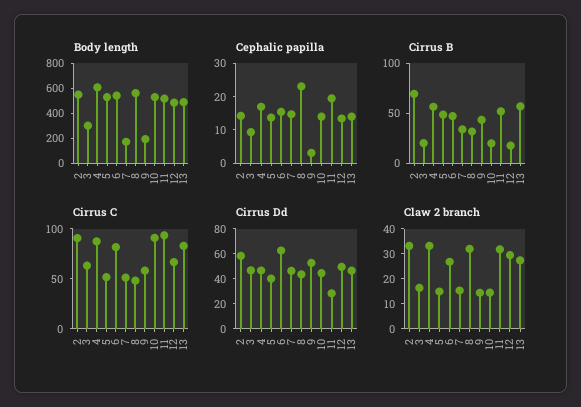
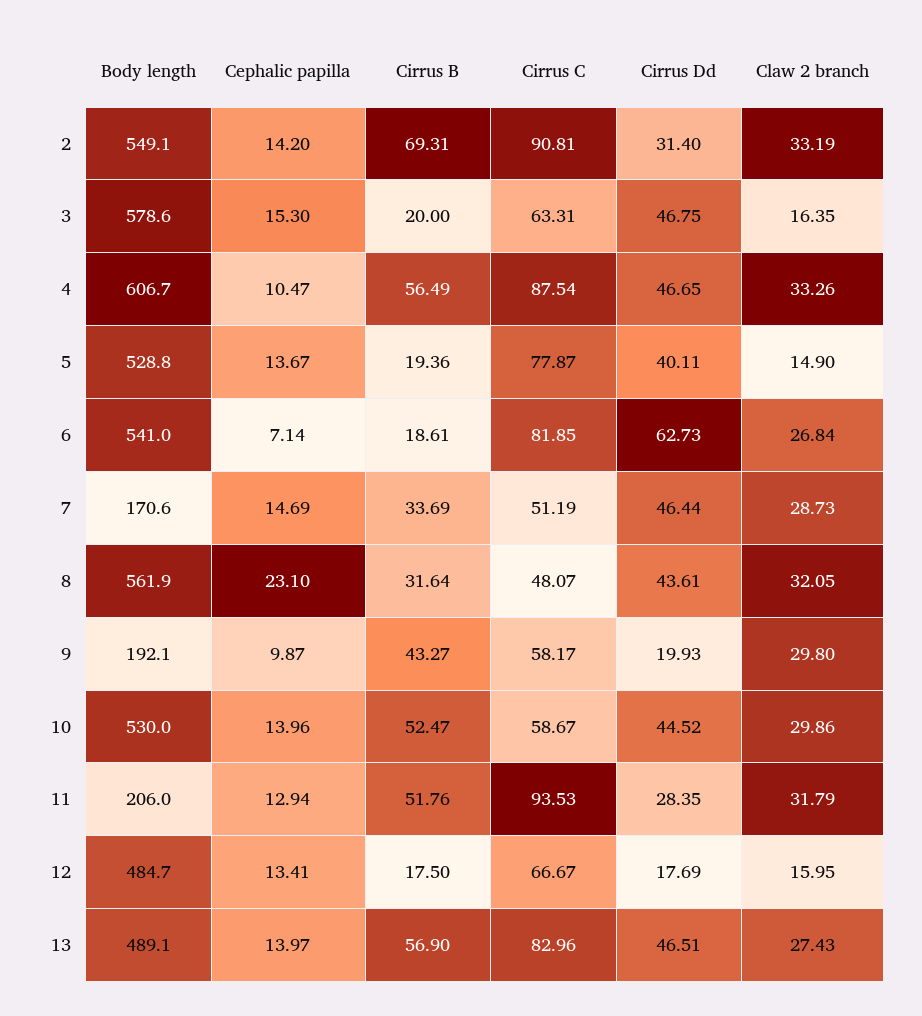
Body length, 3: 300 -> 578.6
Body length, 11: 500 -> 206
Cephalic papilla, 3: 10 -> 15.3
Cephalic papilla, 4: 17.5 -> 10.47
Cephalic papilla, 6: 15 -> 7.14
Cephalic papilla, 9: 2.5 -> 9.87
Cephalic papilla, 11: 20 -> 12.94
Cirrus B, 5: 50 -> 19.36
Cirrus B, 6: 50 -> 18.61
Cirrus B, 10: 20 -> 52.47
Cirrus C, 5: 50 -> 77.87
Cirrus C, 10: 90 -> 58.67
Cirrus Dd, 2: 60 -> 31.4
Cirrus Dd, 9: 50 -> 19.93
Cirrus Dd, 12: 50 -> 17.69
Claw 2 branch, 7: 15 -> 28.73
Claw 2 branch, 9: 15 -> 29.8
Claw 2 branch, 10: 15 -> 29.86
Claw 2 branch, 12: 30 -> 15.95

